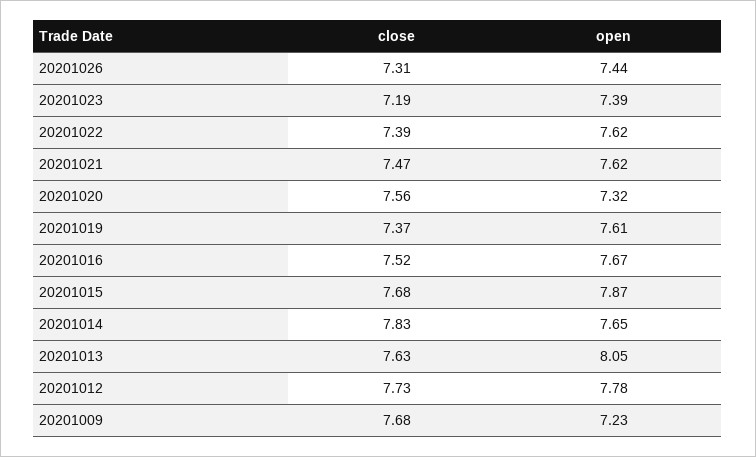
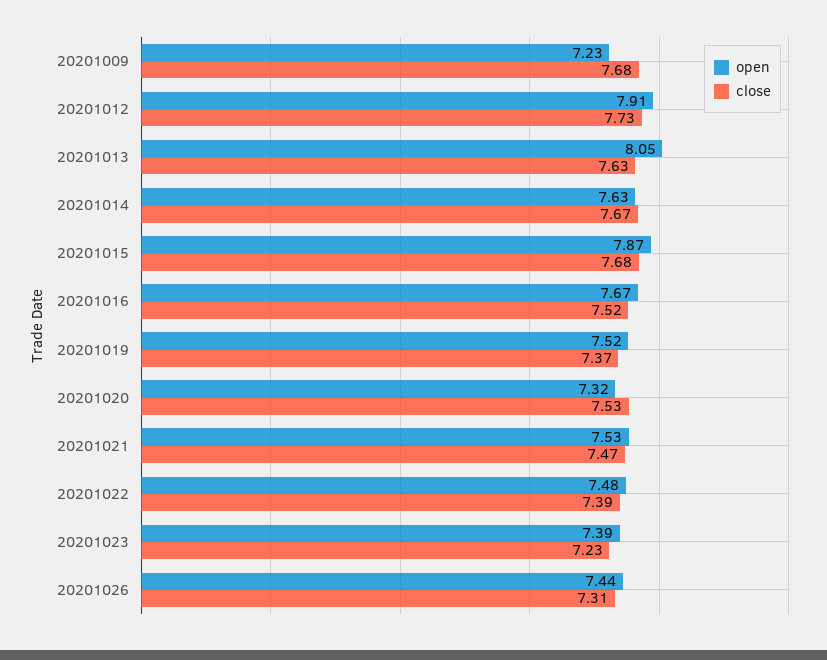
close, 20201023: 7.19 -> 7.23
open, 20201022: 7.62 -> 7.48
open, 20201021: 7.62 -> 7.53
close, 20201020: 7.56 -> 7.53
open, 20201019: 7.61 -> 7.52
close, 20201014: 7.83 -> 7.67
open, 20201014: 7.65 -> 7.63
open, 20201012: 7.78 -> 7.91

